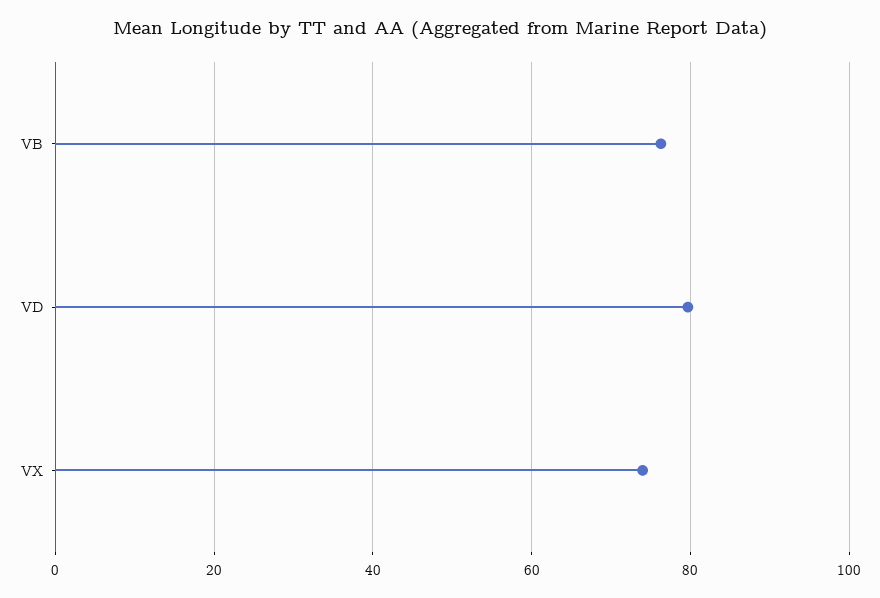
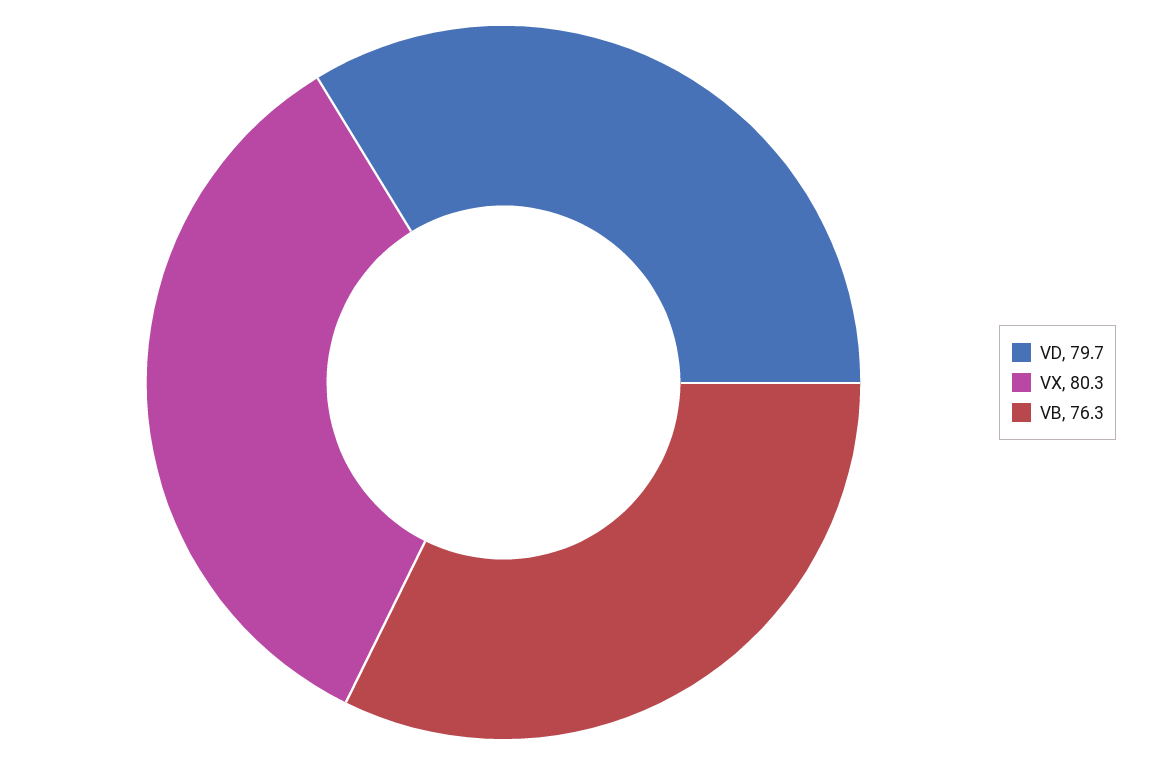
VX: 74 -> 80.3

